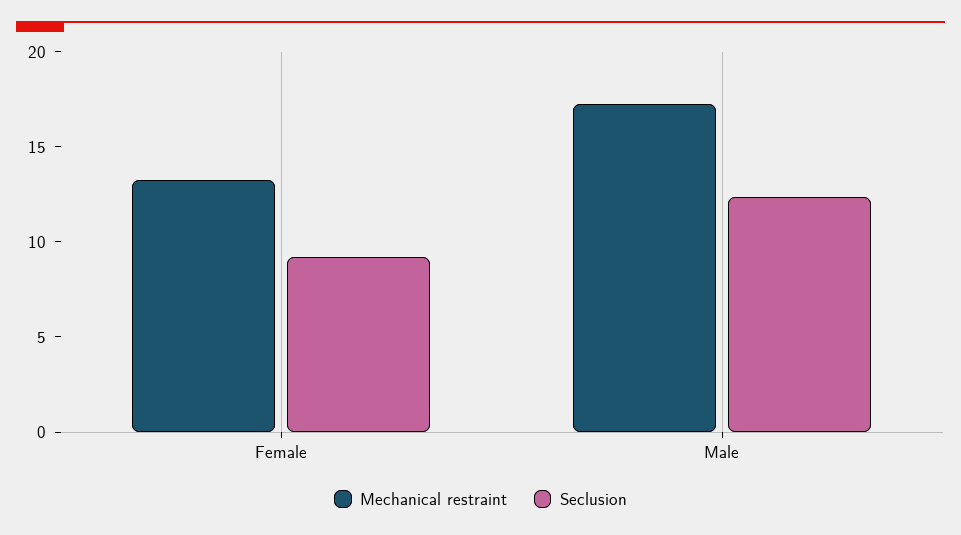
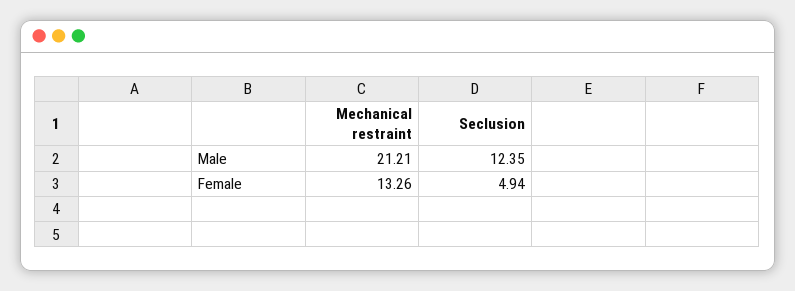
Seclusion, Female: 9 -> 4.94
Mechanical restraint, Male: 17 -> 21.21

